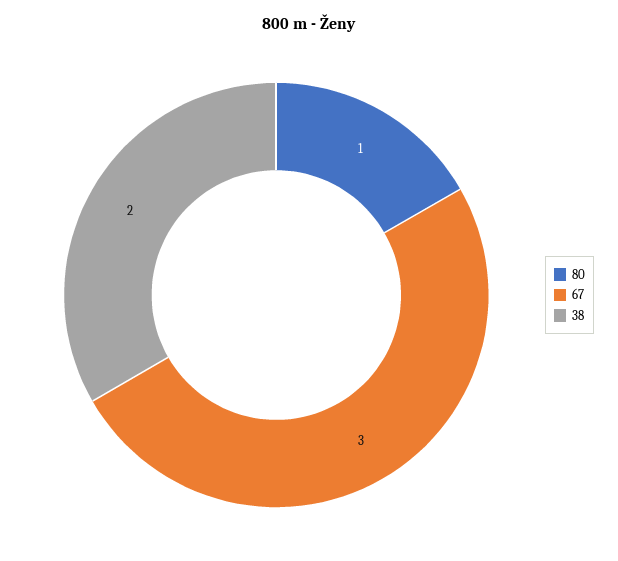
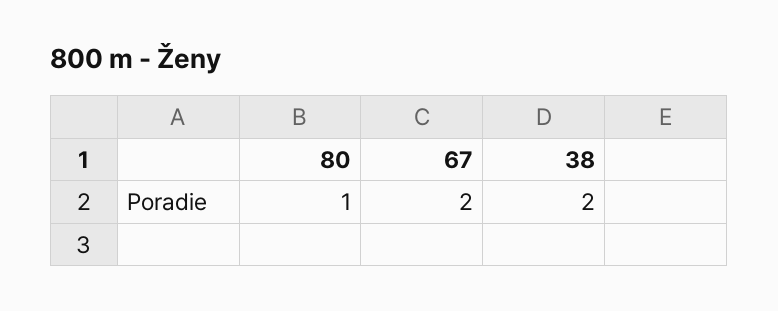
67: 3 -> 2

